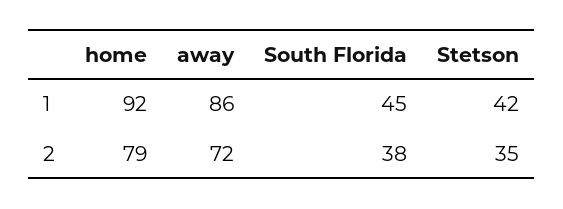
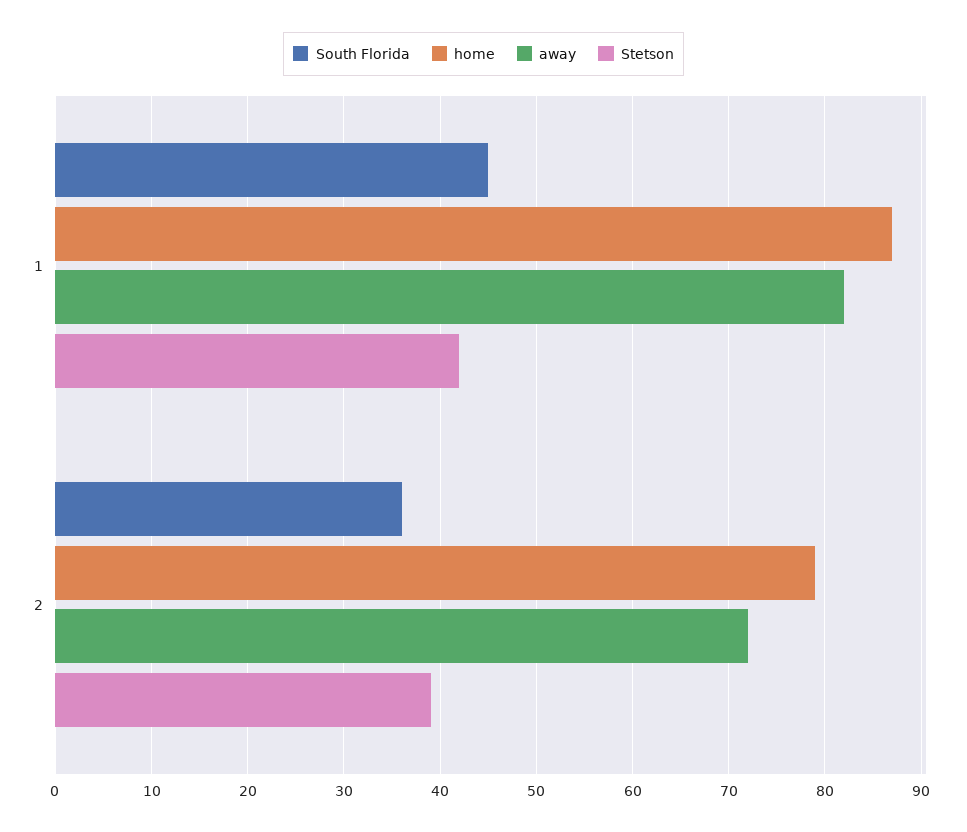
home, 1: 92 -> 87
away, 1: 86 -> 82
South Florida, 2: 38 -> 36
Stetson, 2: 35 -> 39

